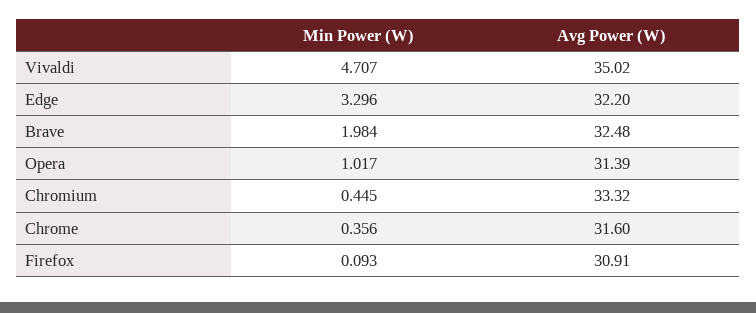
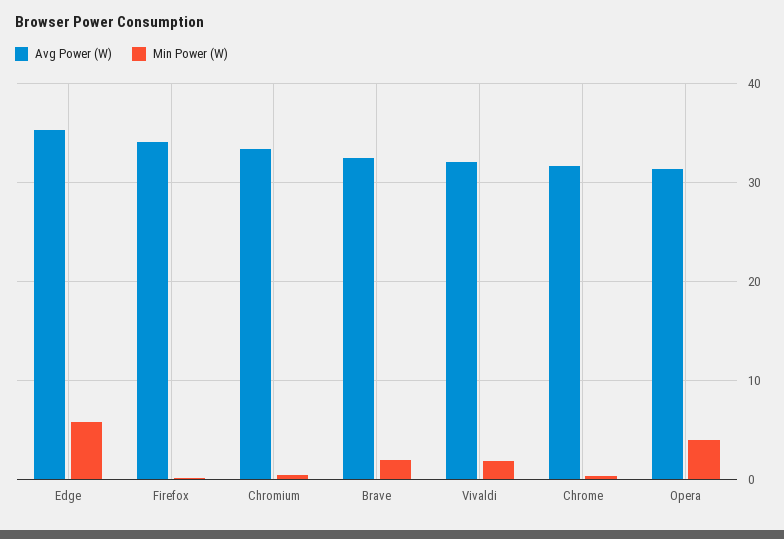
Min Power (W), Vivaldi: 4.707 -> 2
Avg Power (W), Vivaldi: 35.02 -> 32
Min Power (W), Edge: 3.296 -> 6
Avg Power (W), Edge: 32.2 -> 35
Min Power (W), Opera: 1.017 -> 4
Avg Power (W), Firefox: 30.91 -> 34

